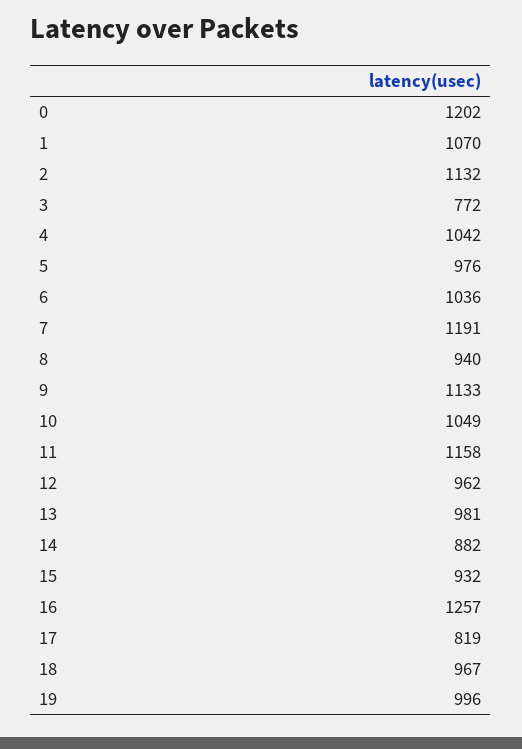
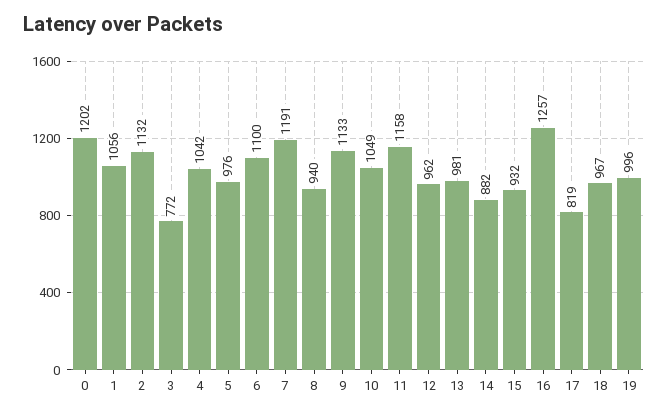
1: 1070 -> 1056
6: 1036 -> 1100

